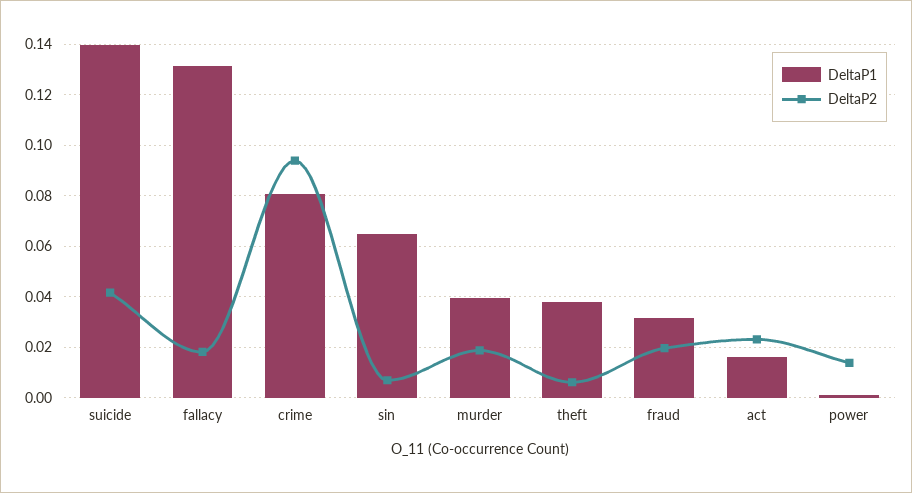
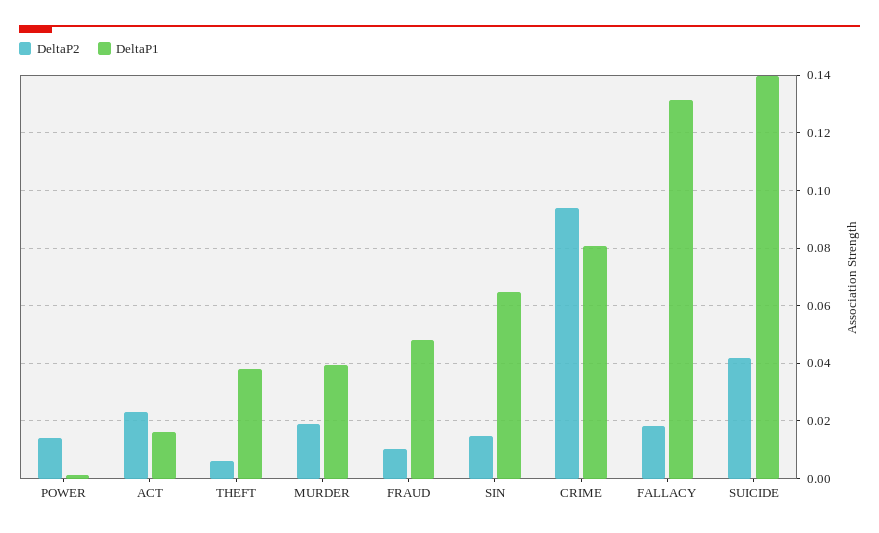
DeltaP2, sin: 0.0075 -> 0.015
DeltaP1, fraud: 0.0325 -> 0.0475
DeltaP2, fraud: 0.02 -> 0.01

